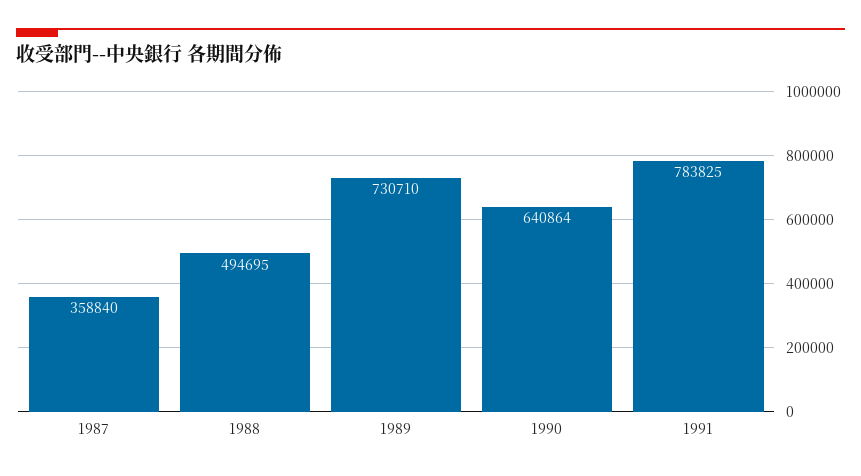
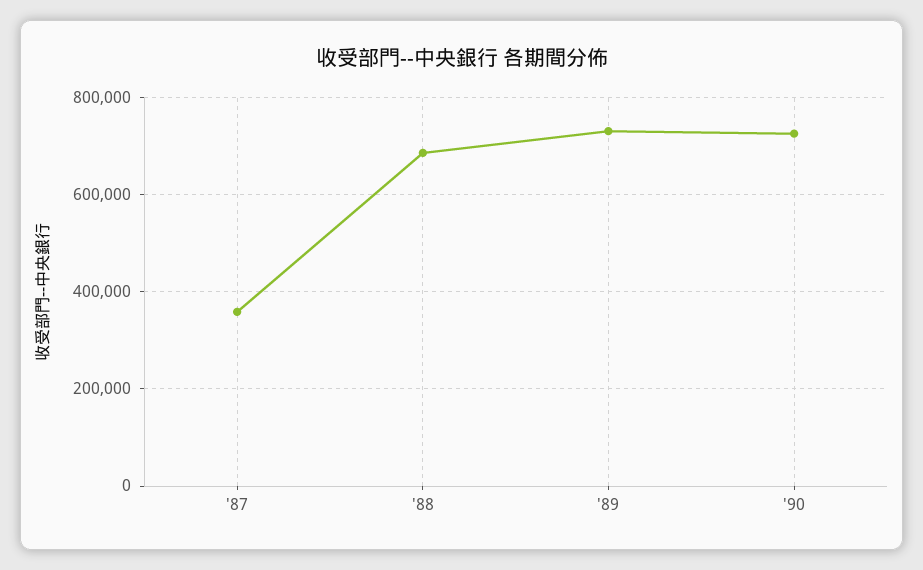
1988: 494695 -> 680000
1990: 640864 -> 720000
1991: 783825 -> none

